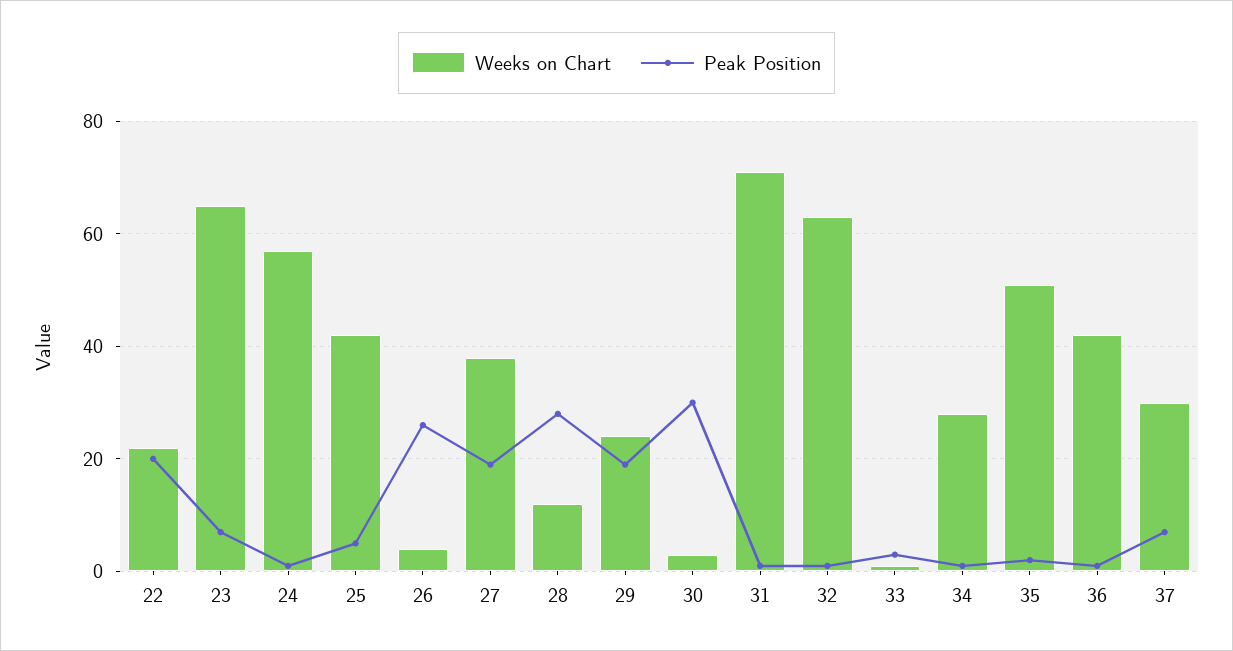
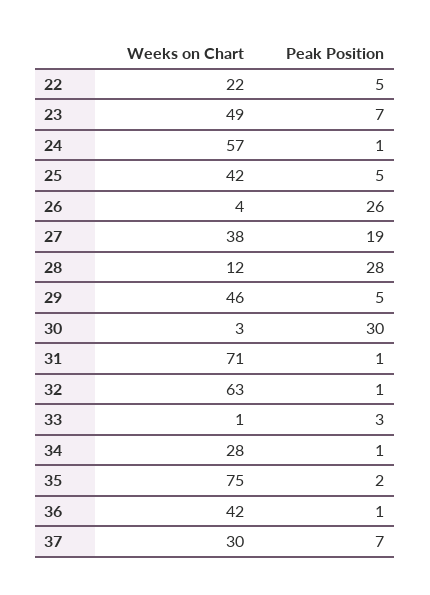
Peak Position, 22: 20 -> 5
Weeks on Chart, 23: 65 -> 49
Weeks on Chart, 29: 25 -> 46
Peak Position, 29: 20 -> 5
Weeks on Chart, 35: 50 -> 75

